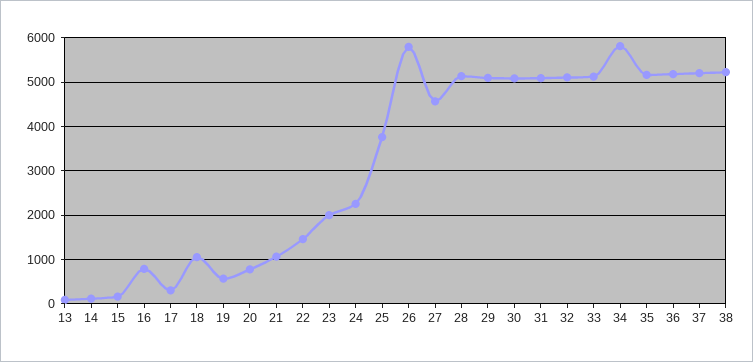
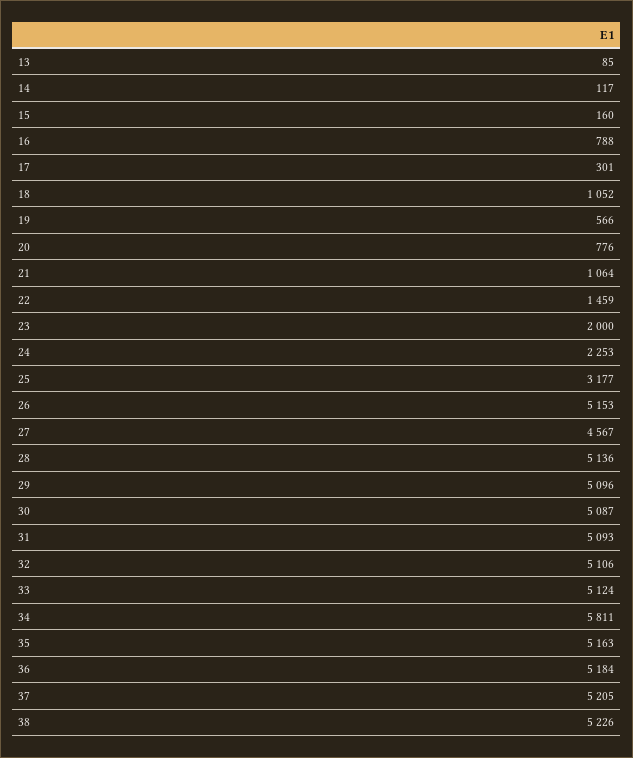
25: 3800 -> 3177
26: 5800 -> 5153

